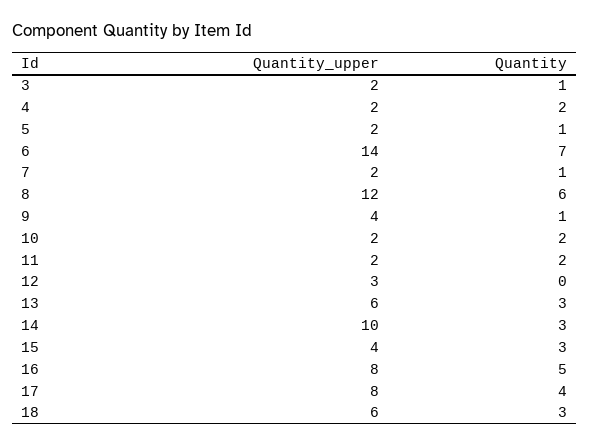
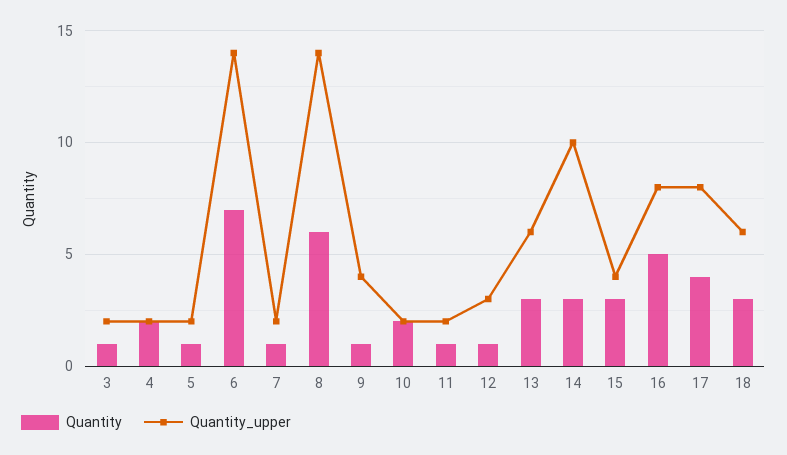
Quantity_upper, 8: 12 -> 14
Quantity, 11: 2 -> 1
Quantity, 12: 0 -> 1

